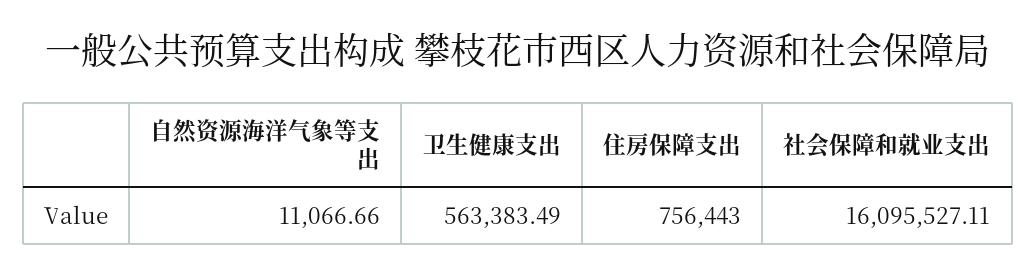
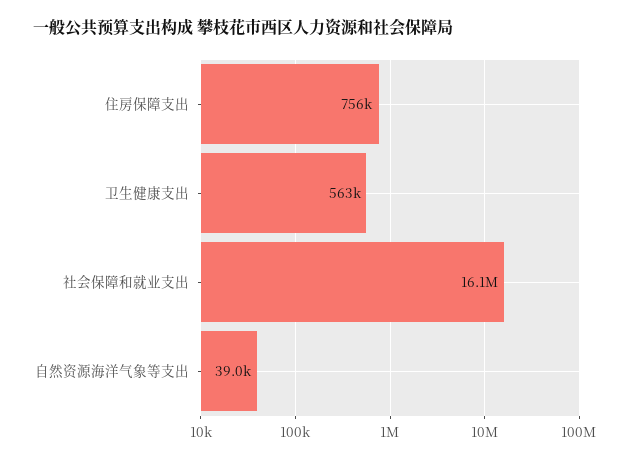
自然资源海洋气象等支出: 11066.66 -> 39000

